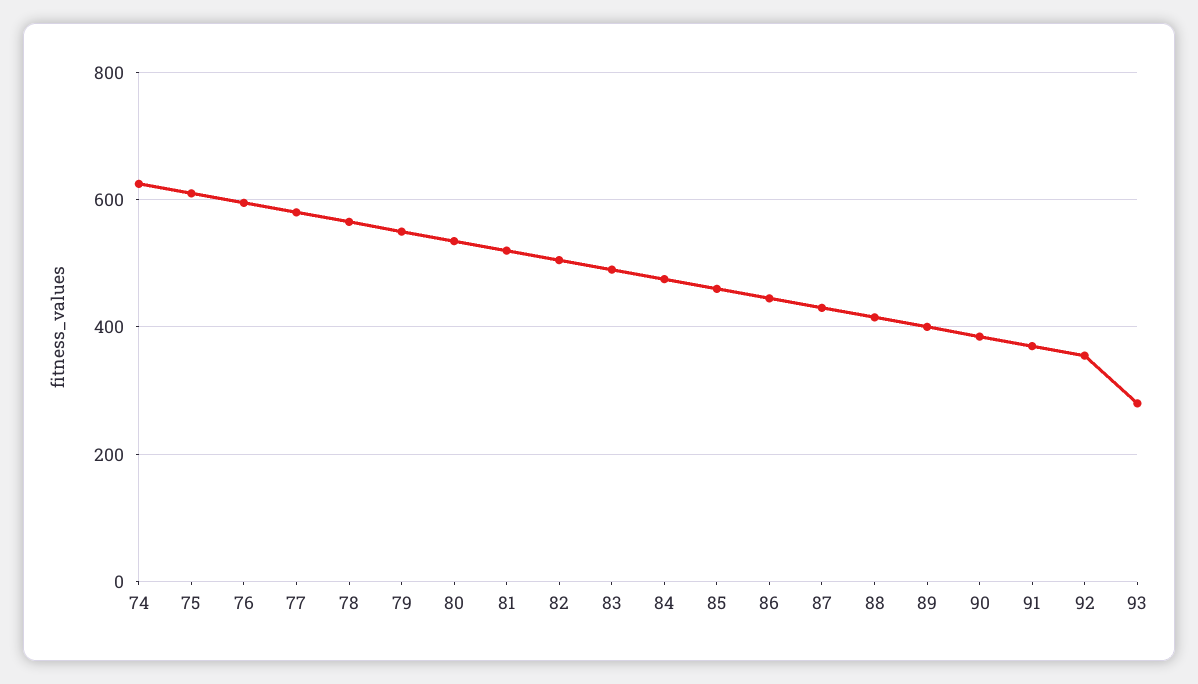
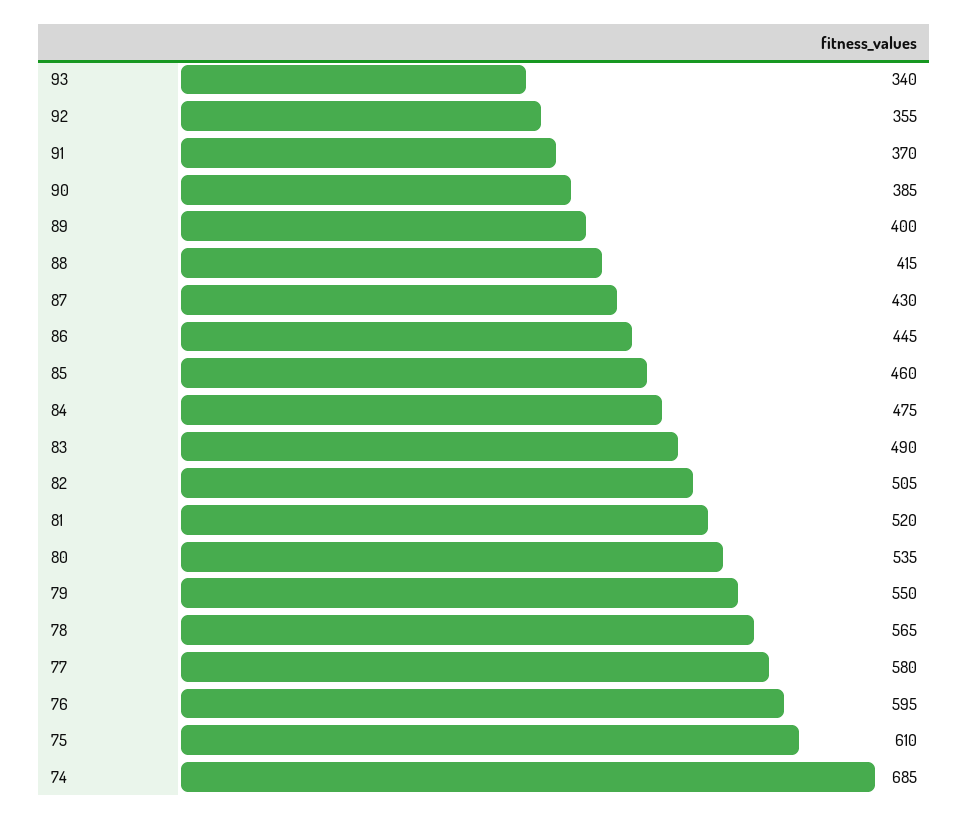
74: 620 -> 685
93: 280 -> 340

